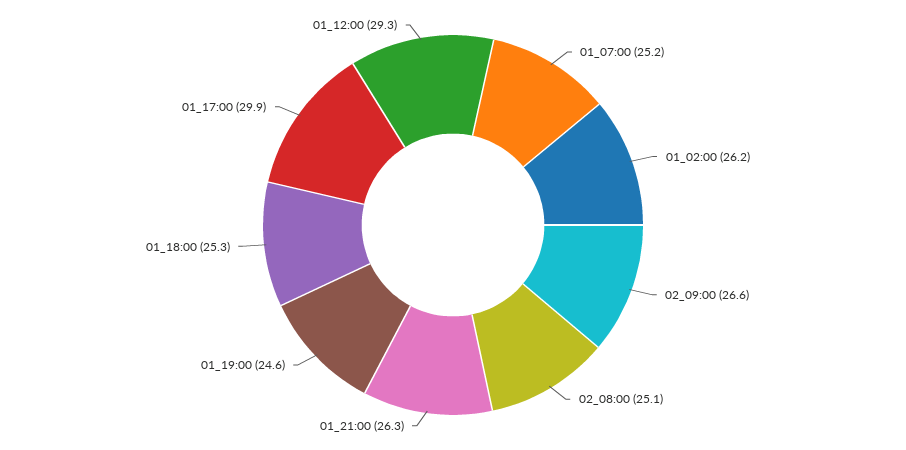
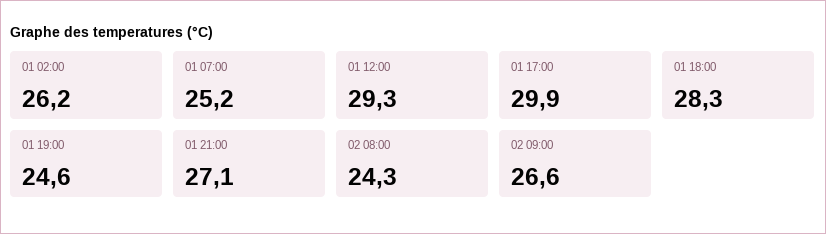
02_08:00: 25.1 -> 24.3
01_21:00: 26.3 -> 27.1
01_18:00: 25.3 -> 28.3

